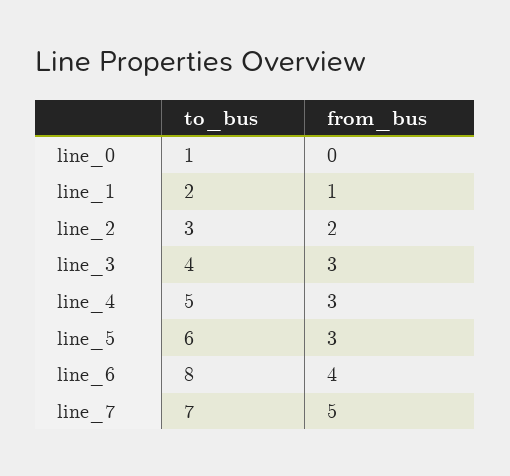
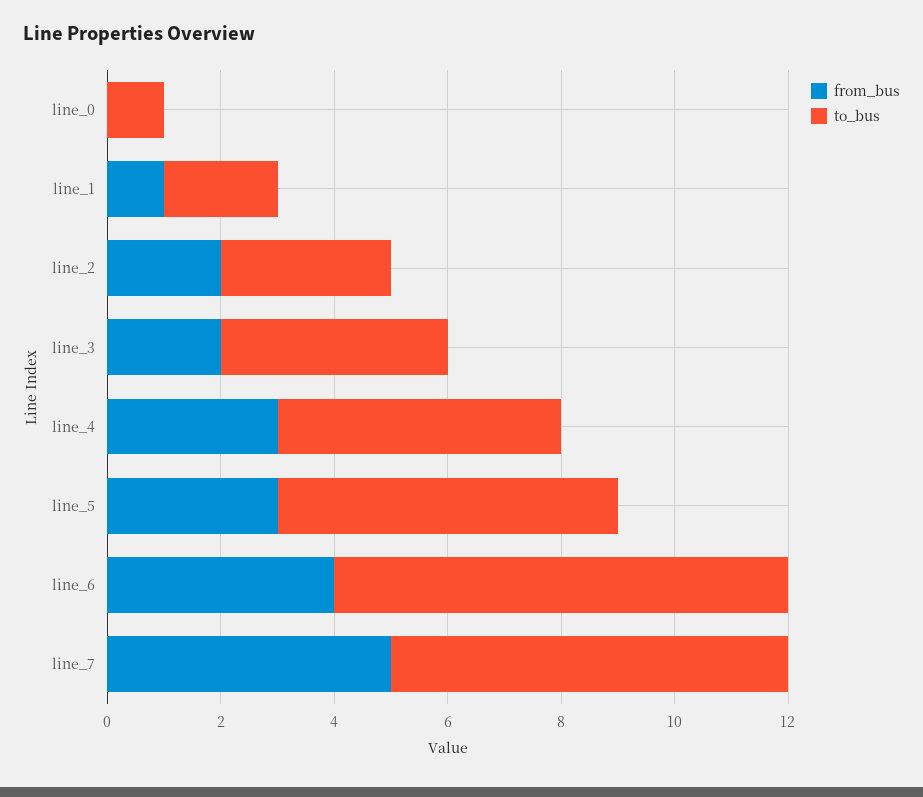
from_bus, line_3: 3 -> 2

